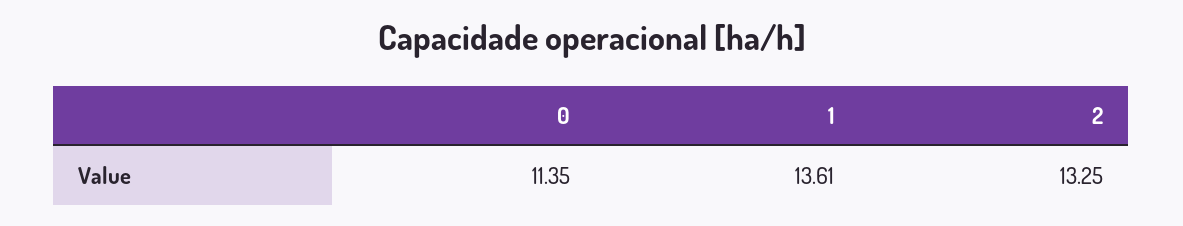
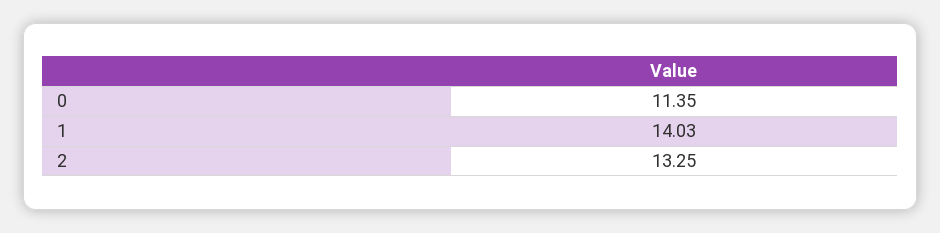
1: 13.61 -> 14.03

